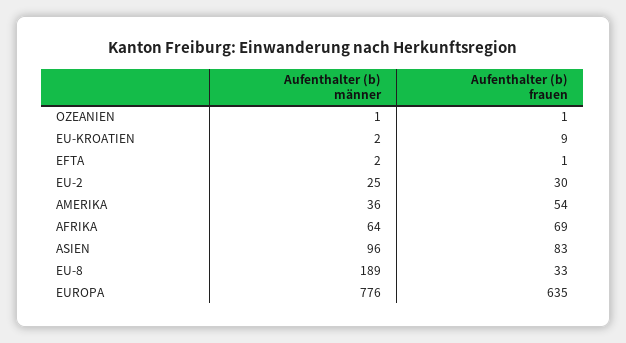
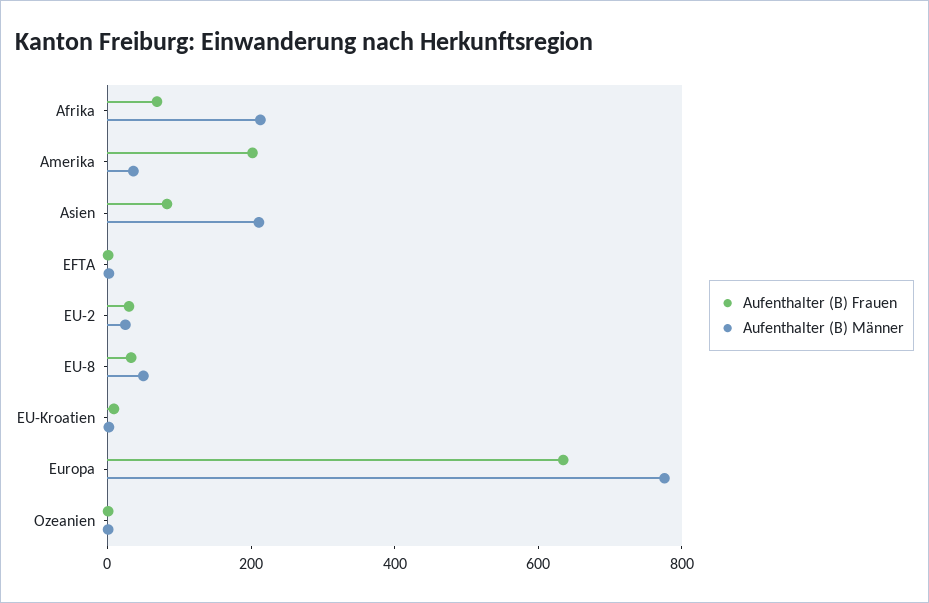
Aufenthalter (b) frauen, AMERIKA: 54 -> 200
Aufenthalter (b) männer, AFRIKA: 64 -> 200
Aufenthalter (b) männer, ASIEN: 96 -> 200
Aufenthalter (b) männer, EU-8: 189 -> 50

